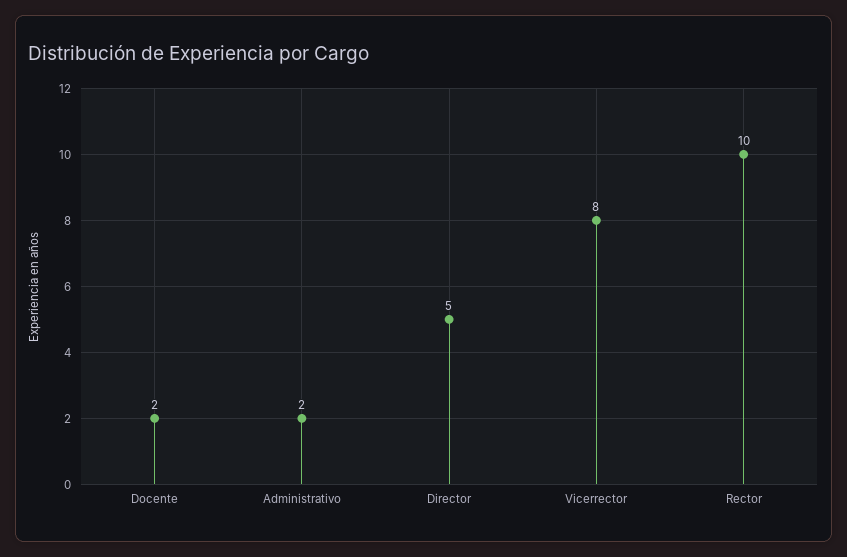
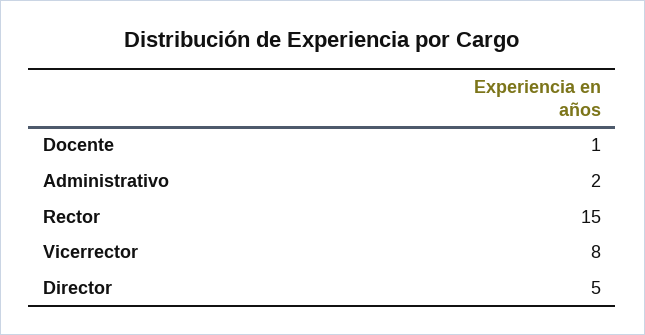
Docente: 2 -> 1
Rector: 10 -> 15

